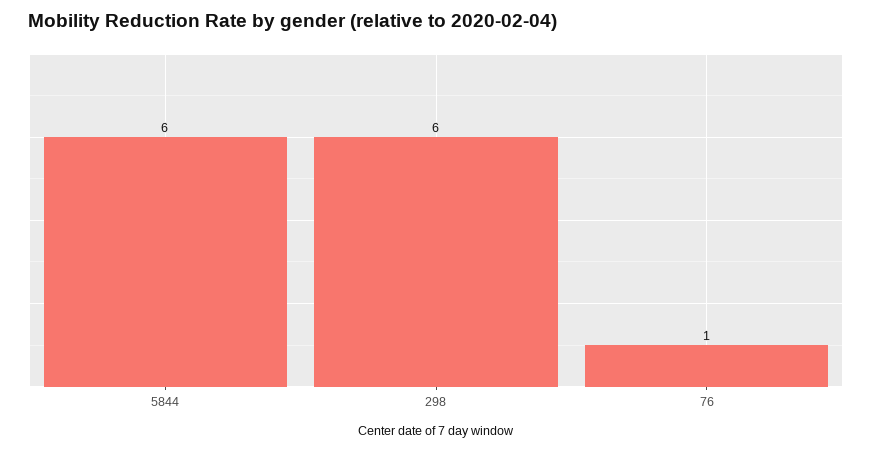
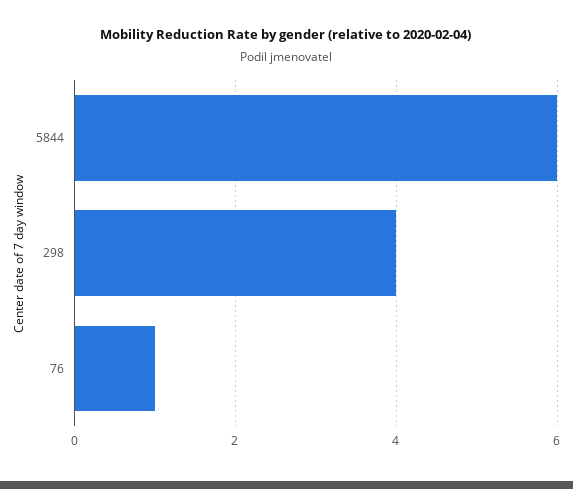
298: 6 -> 4

